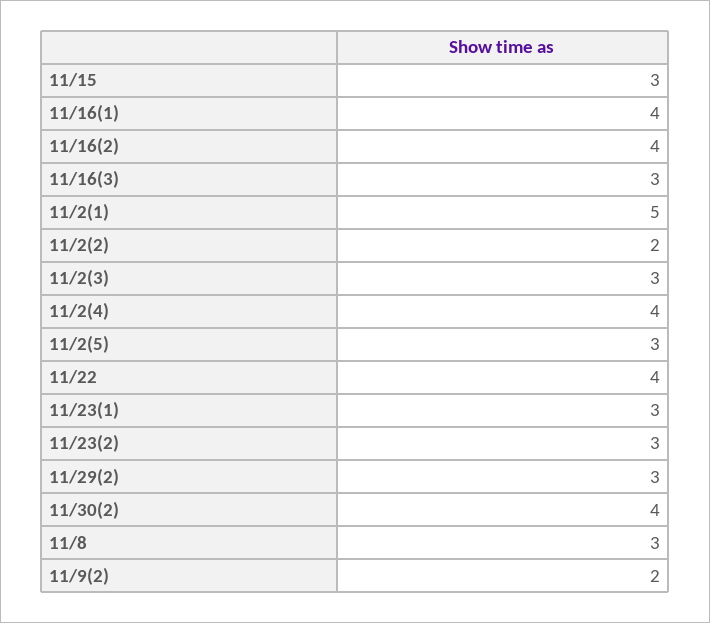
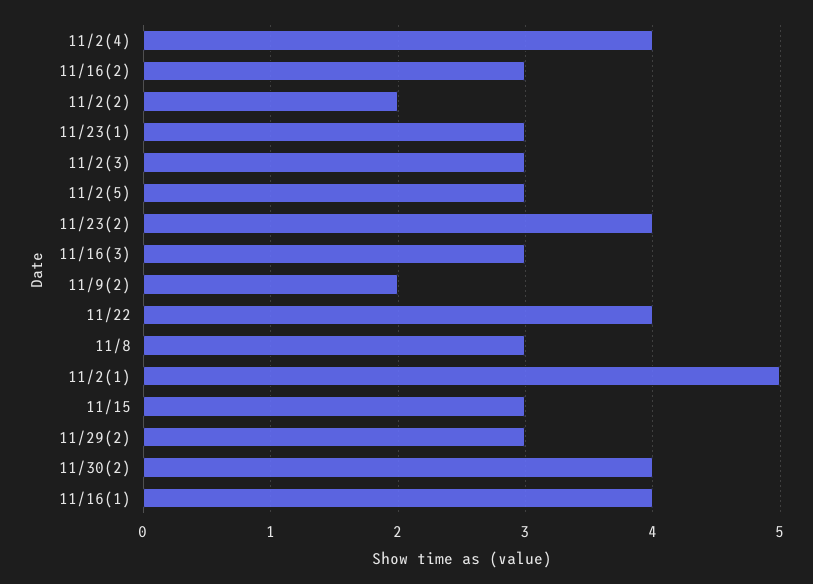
11/16(2): 4 -> 3
11/23(2): 3 -> 4

